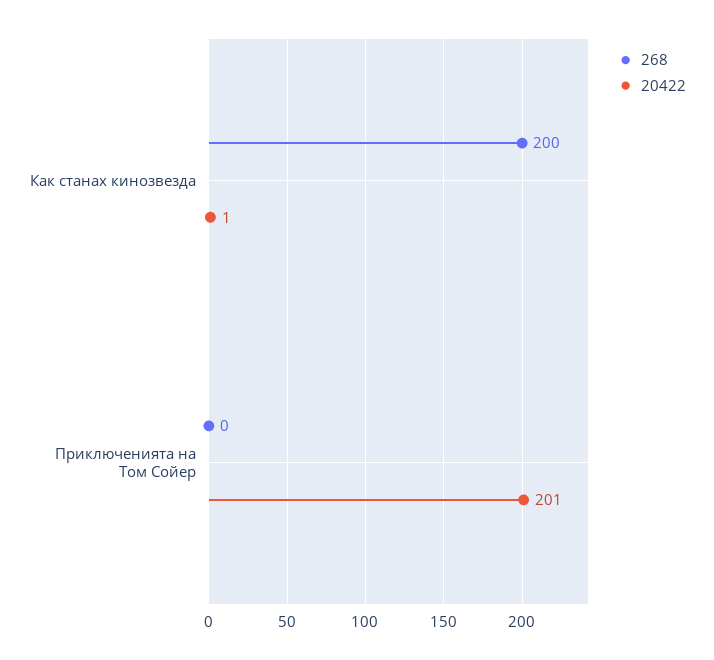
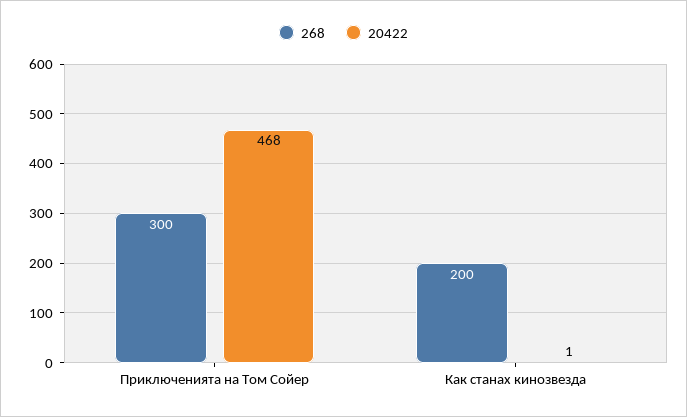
268, Приключенията на Том Сойер: 0 -> 300
20422, Приключенията на Том Сойер: 201 -> 468

